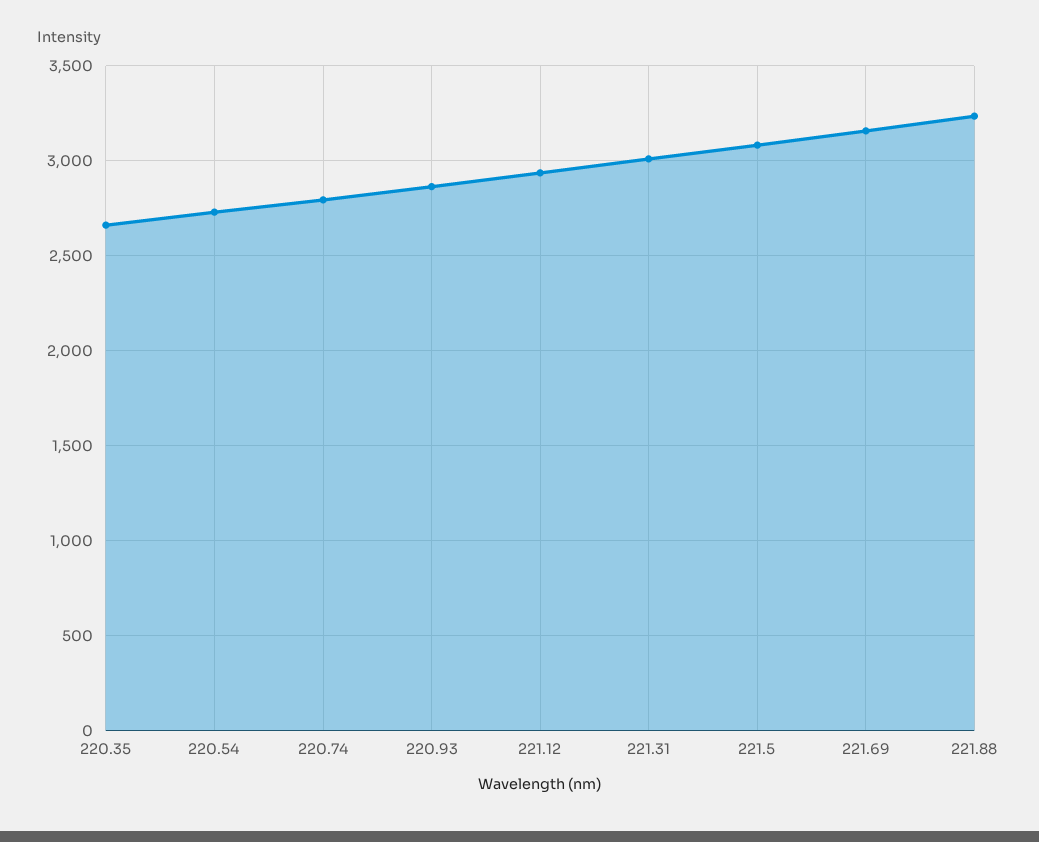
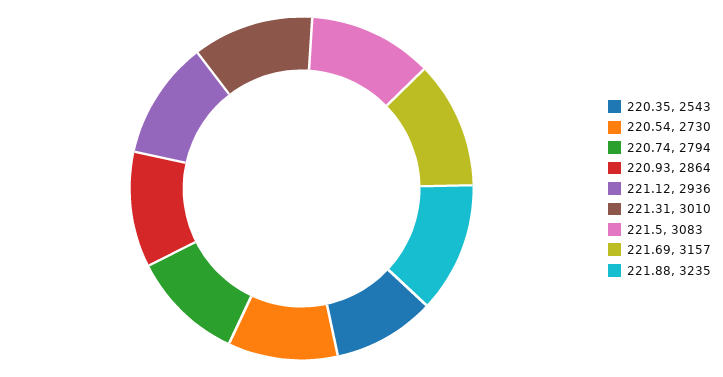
220.35: 2650 -> 2543

